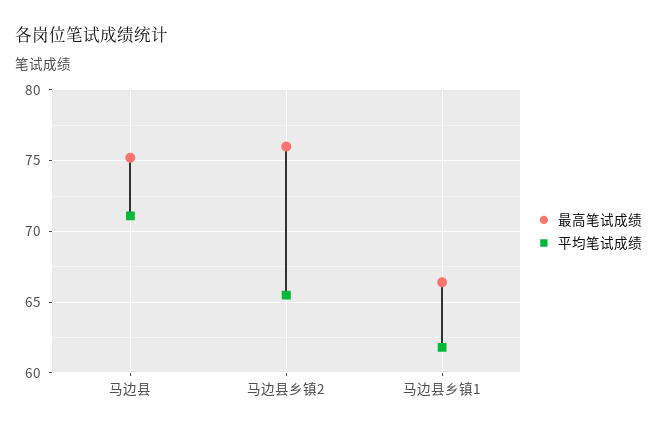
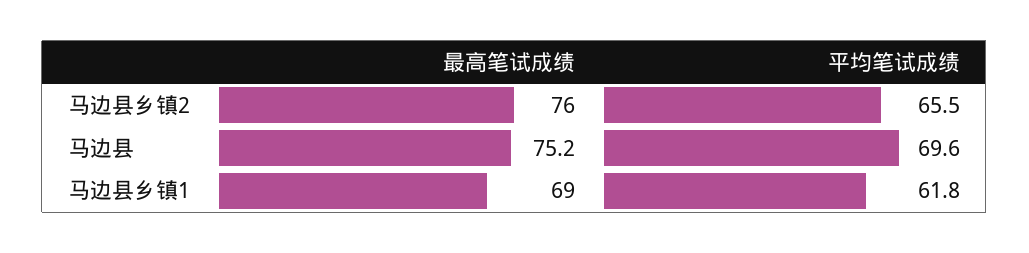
平均笔试成绩, 马边县: 71 -> 69.6
最高笔试成绩, 马边县乡镇1: 66.5 -> 69

